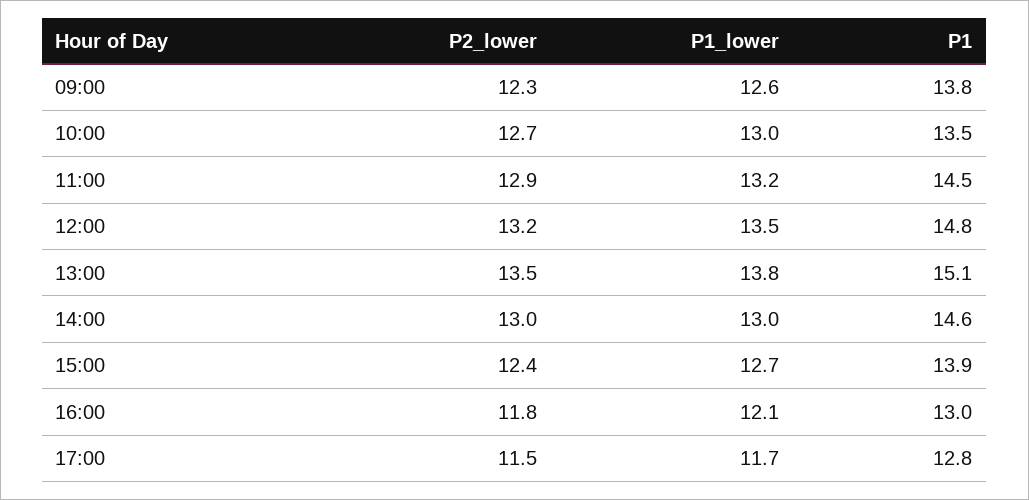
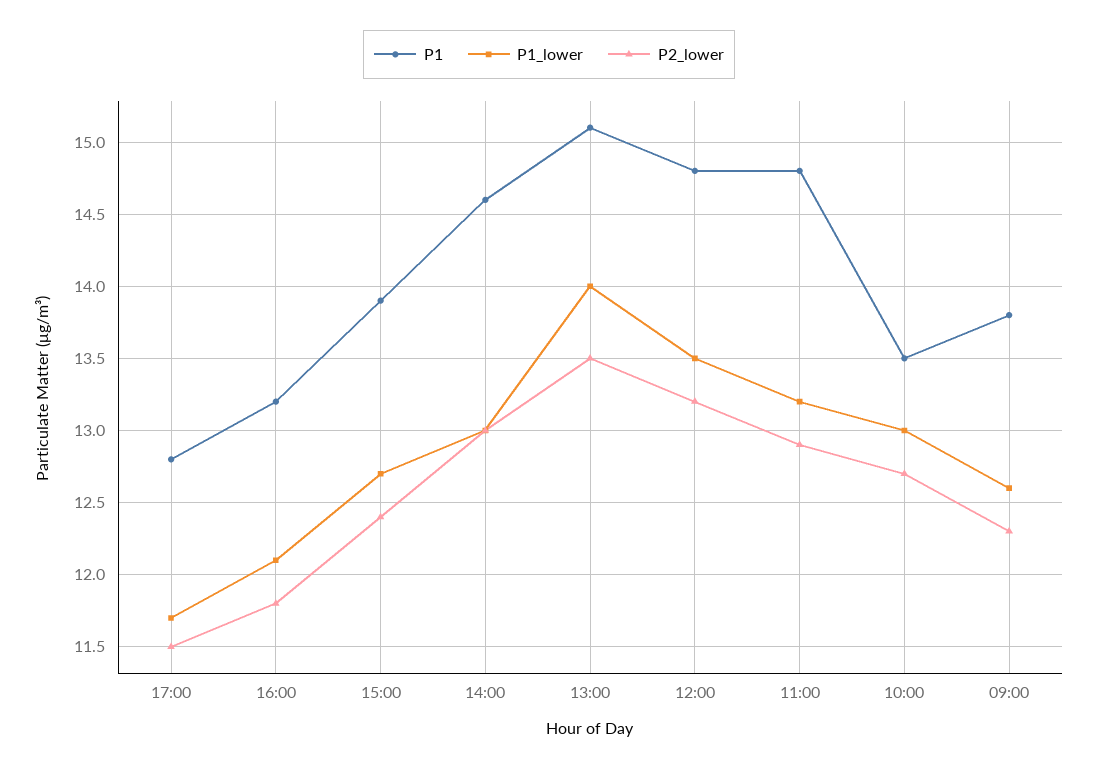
P1, 11:00: 14.5 -> 14.8
P1_lower, 13:00: 13.8 -> 14
P1, 16:00: 13 -> 13.2

